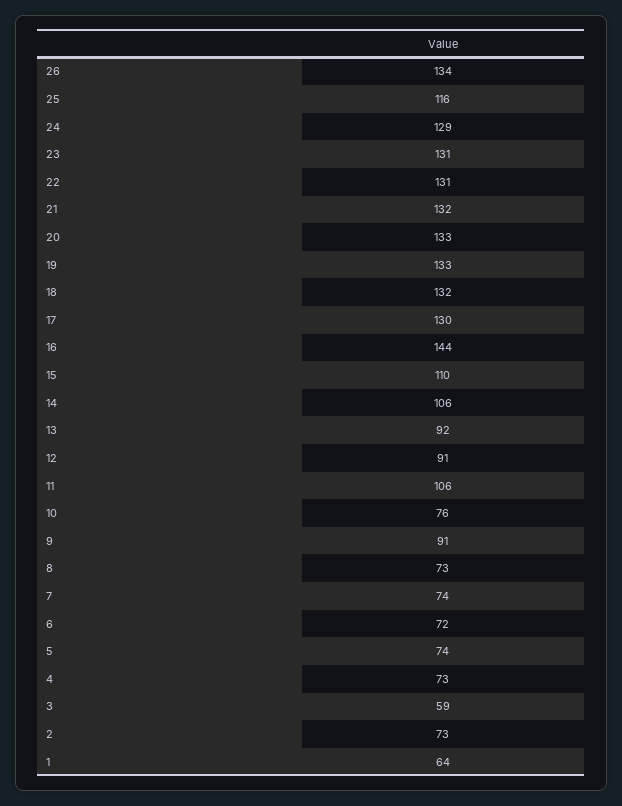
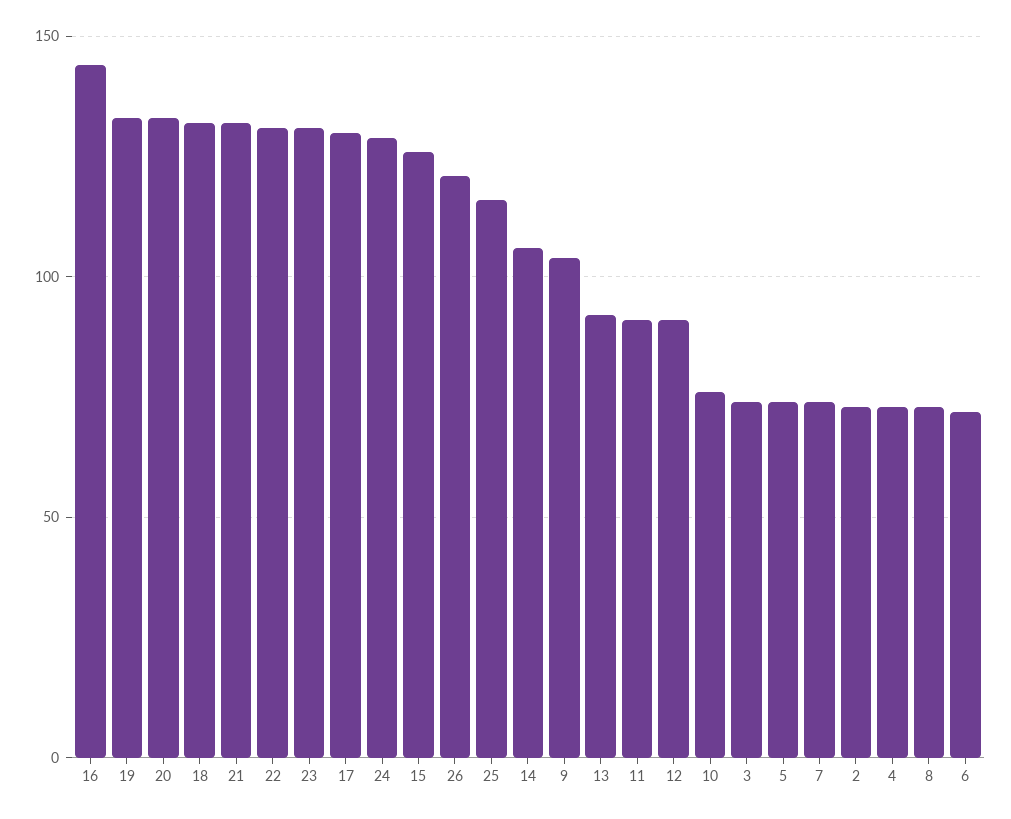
26: 134 -> 120
15: 110 -> 125
11: 106 -> 90
9: 91 -> 105
3: 59 -> 75
1: 64 -> none

